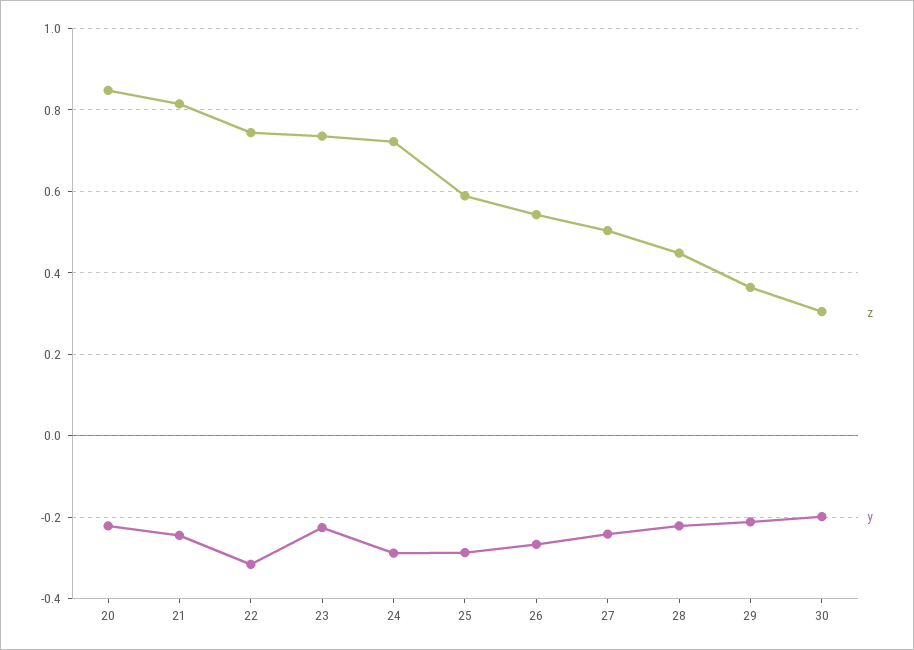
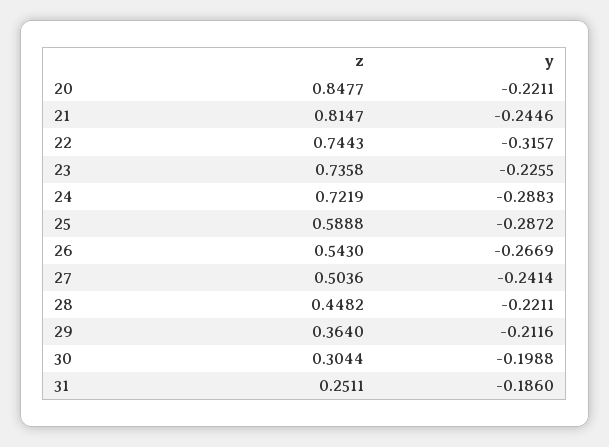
z, 31: none -> 0.2511
y, 31: none -> -0.186

